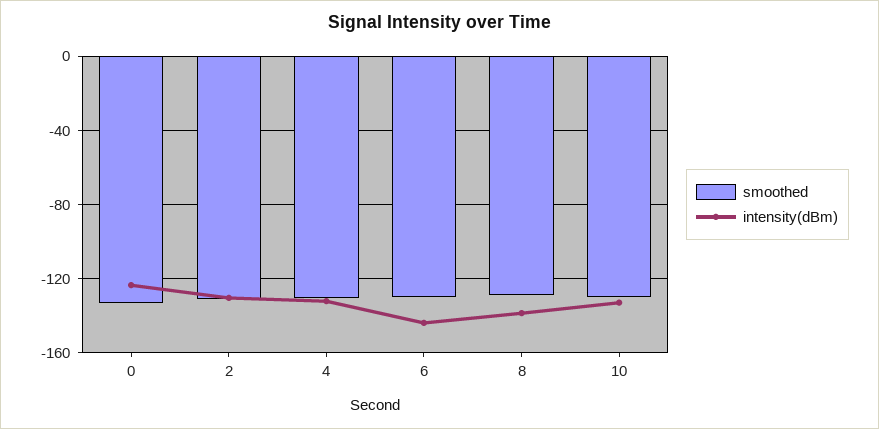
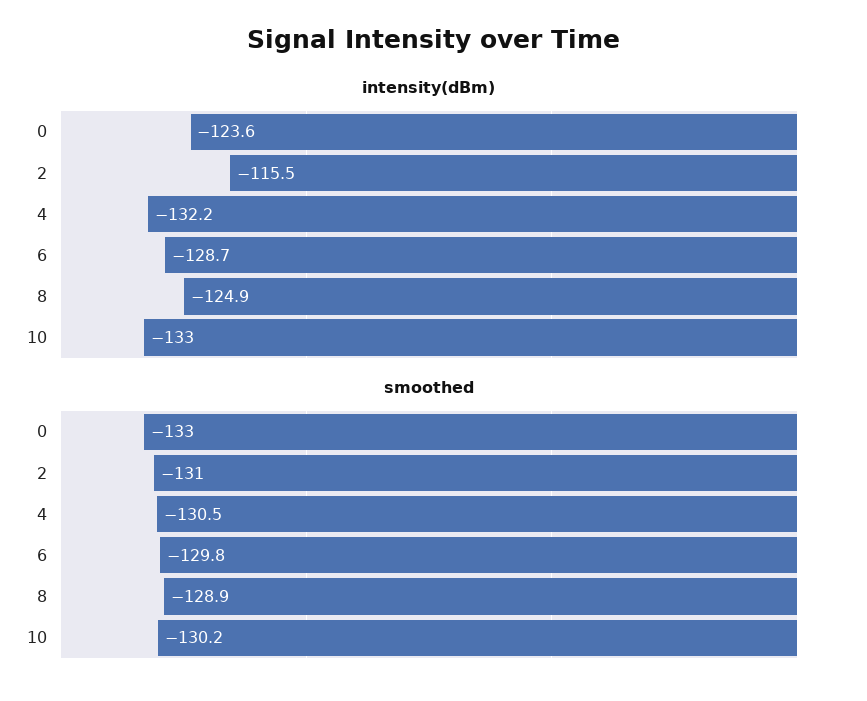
intensity(dBm), 2: -130 -> -115.5
intensity(dBm), 6: -145 -> -128.7
intensity(dBm), 8: -140 -> -124.9

